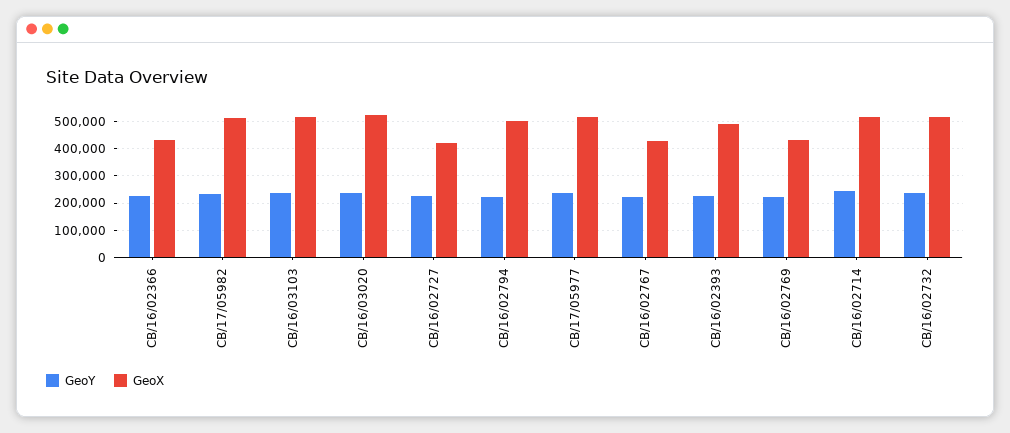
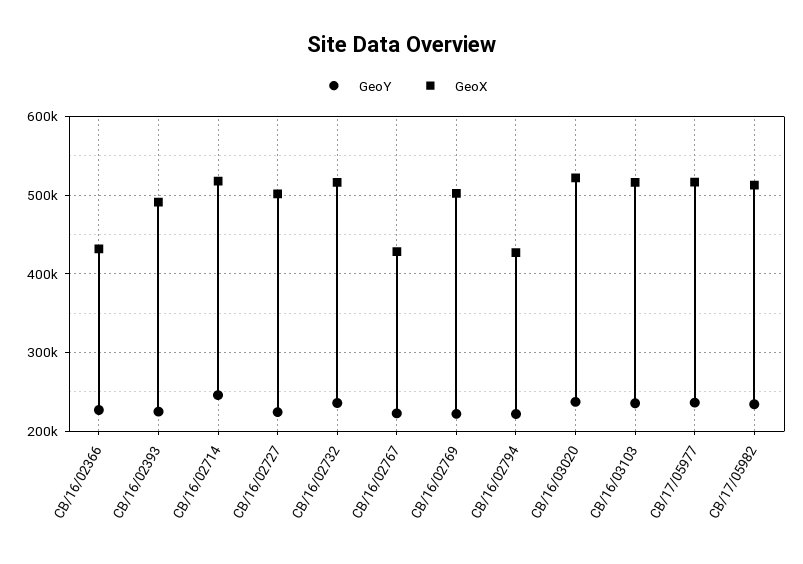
GeoX, CB/16/02727: 425000 -> 500000
GeoX, CB/16/02794: 500000 -> 430000
GeoX, CB/16/02769: 425000 -> 500000

